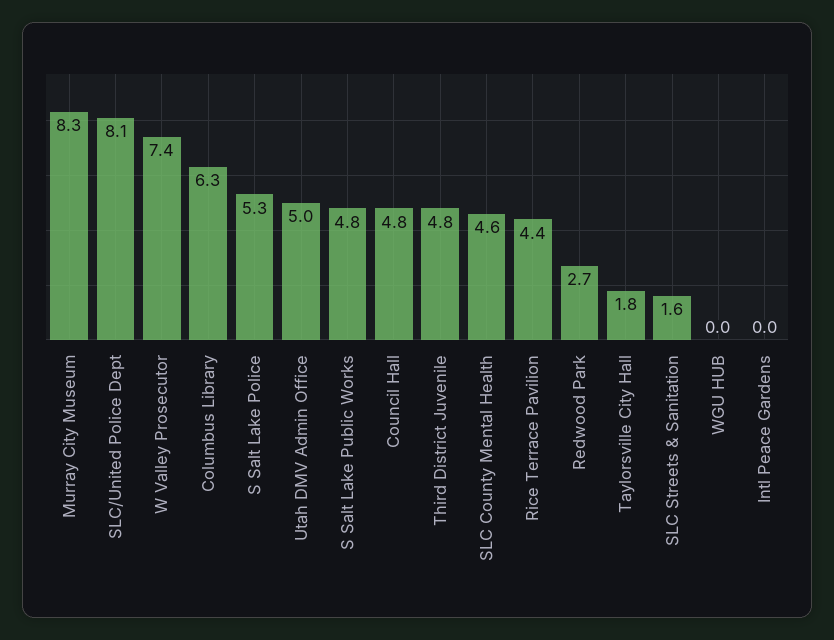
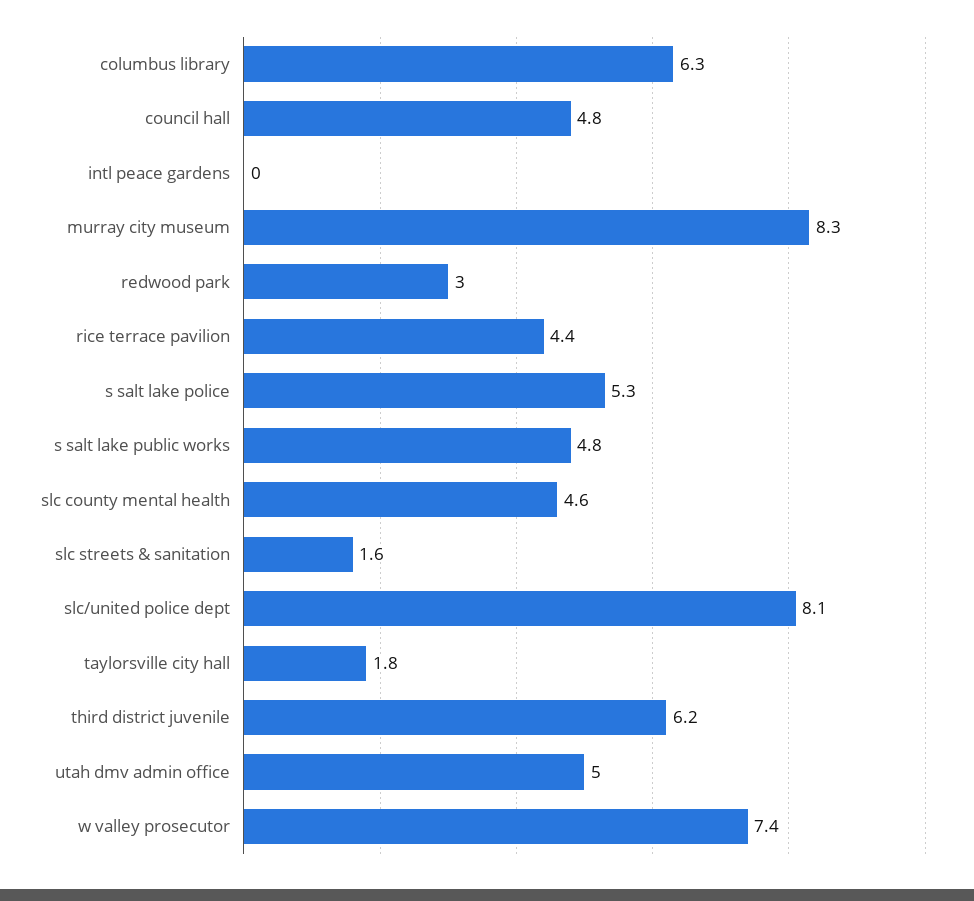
Third District Juvenile: 4.8 -> 6.2
Redwood Park: 2.7 -> 3
WGU HUB: 0 -> none

